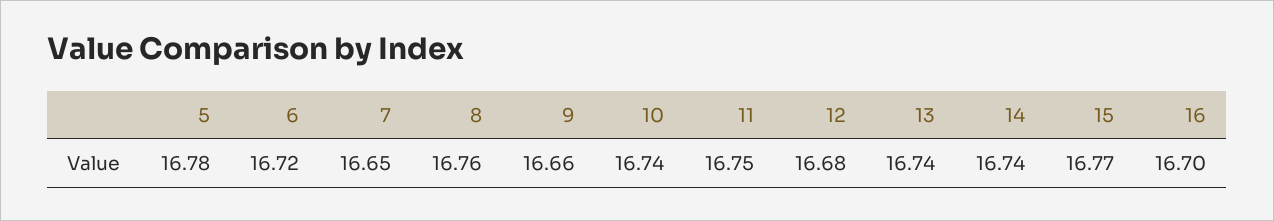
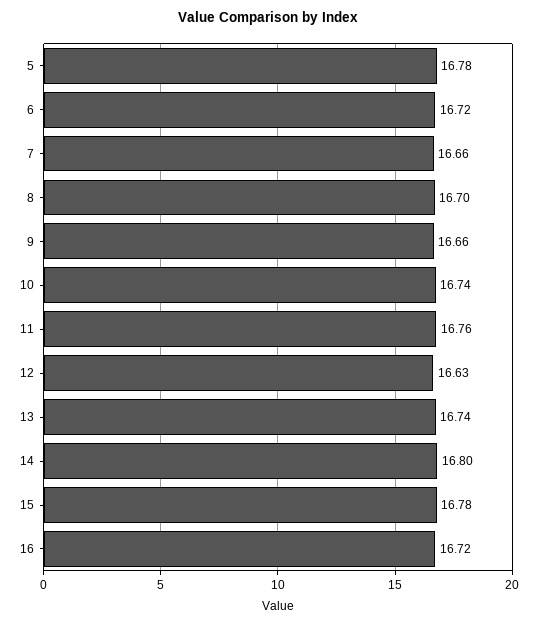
7: 16.65 -> 16.66
8: 16.76 -> 16.7
11: 16.75 -> 16.76
12: 16.68 -> 16.63
14: 16.74 -> 16.8
15: 16.77 -> 16.78
16: 16.7 -> 16.72

